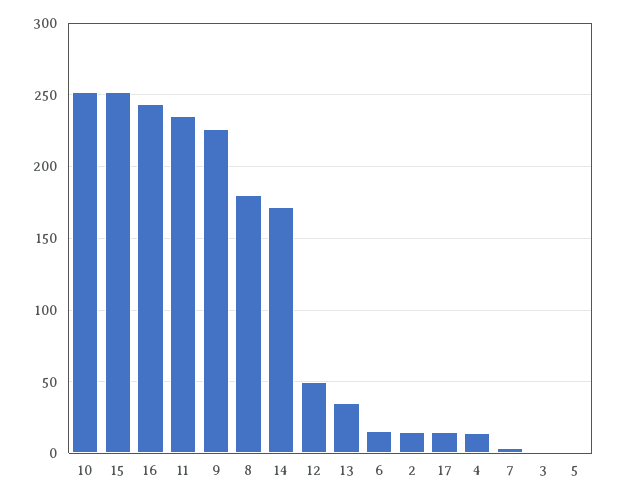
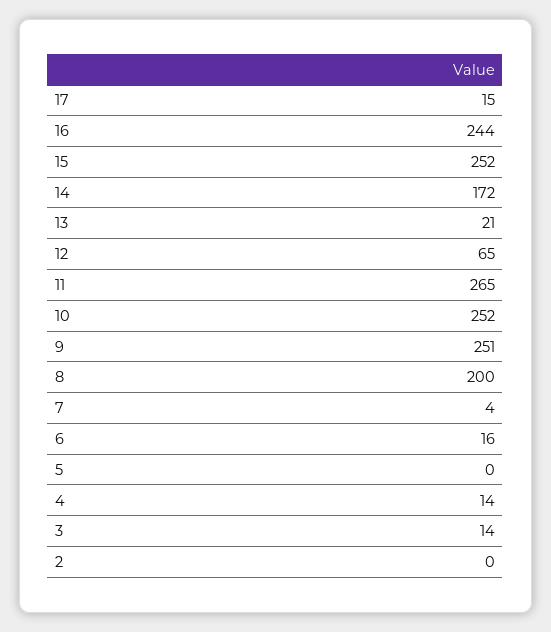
11: 235 -> 265
9: 225 -> 251
8: 180 -> 200
12: 50 -> 65
13: 35 -> 21
2: 15 -> 0
3: 0 -> 14

